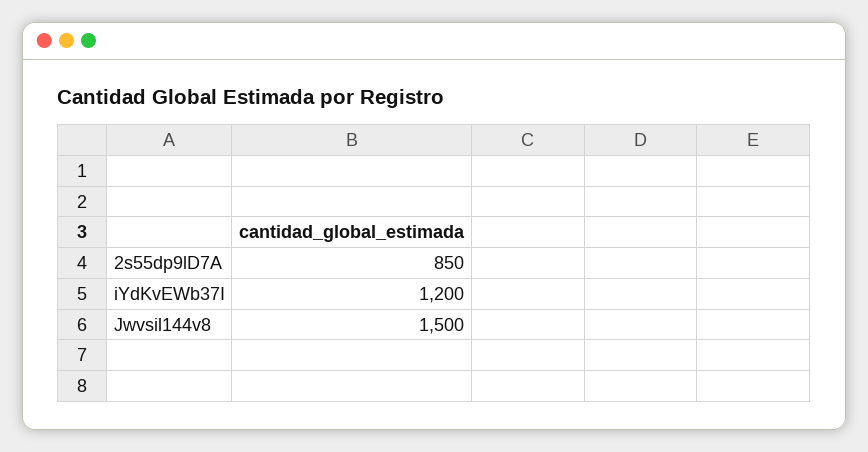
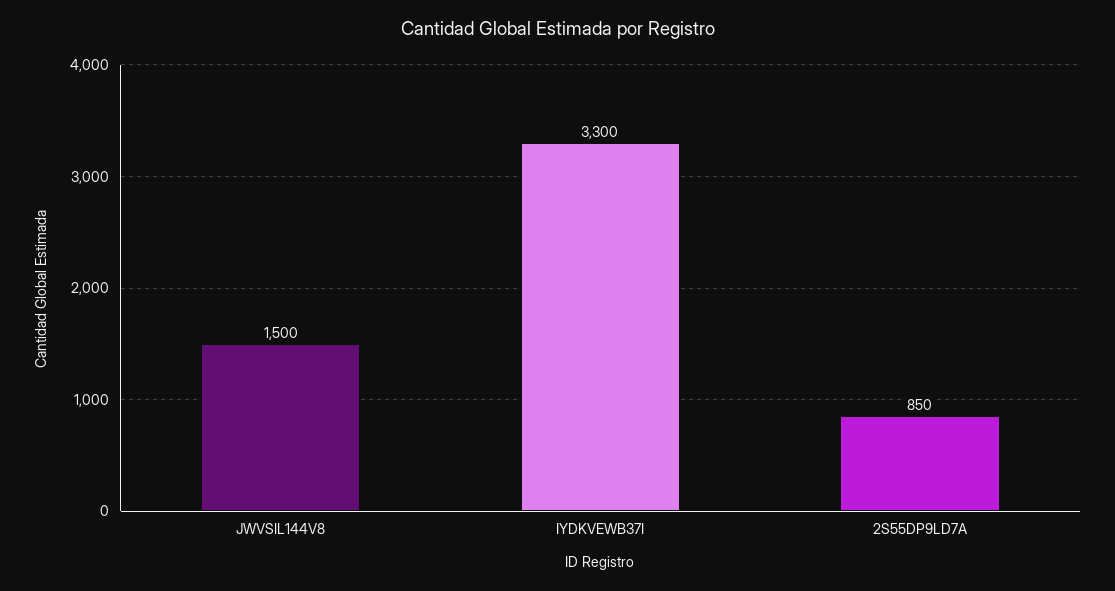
iYdKvEWb37I: 1200 -> 3300

